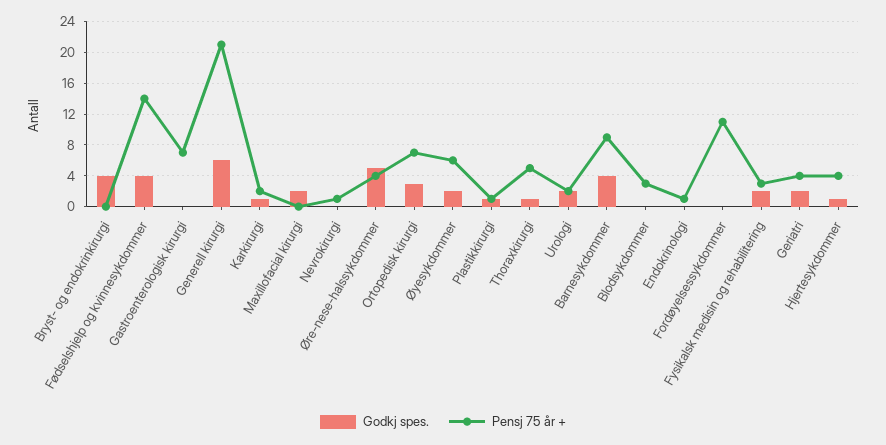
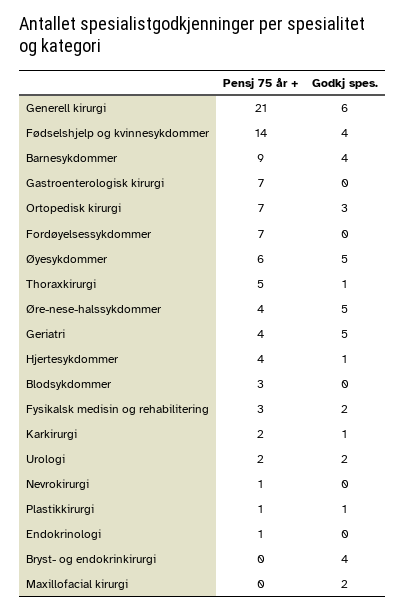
Godkj spes., Øyesykdommer: 2 -> 5
Pensj 75 år +, Fordøyelsessykdommer: 11 -> 7
Godkj spes., Geriatri: 2 -> 5

